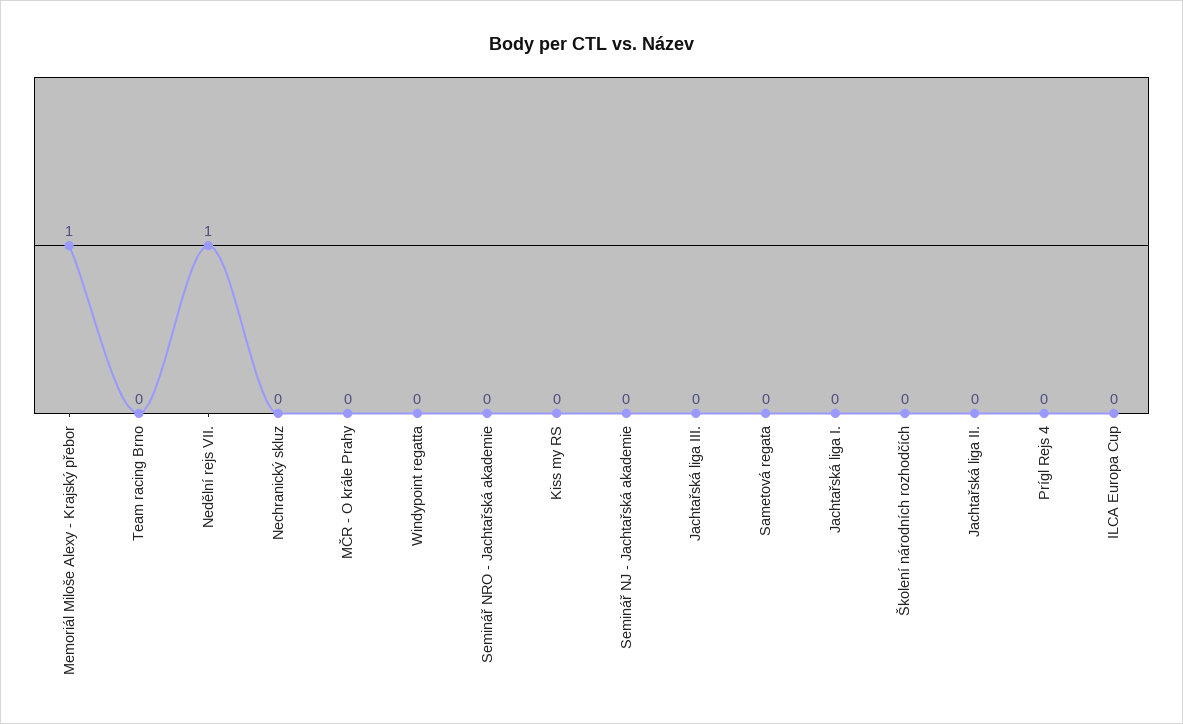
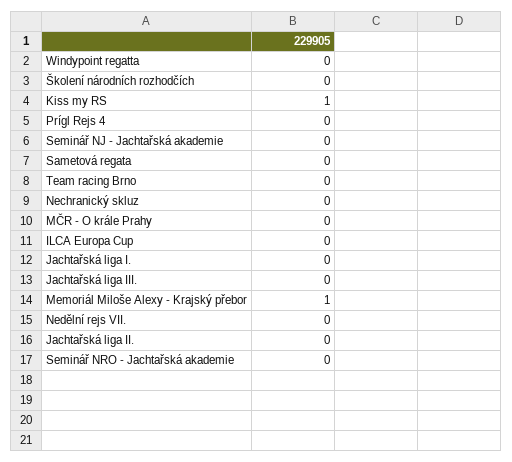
Nedělní rejs VII.: 1 -> 0
Kiss my RS: 0 -> 1

